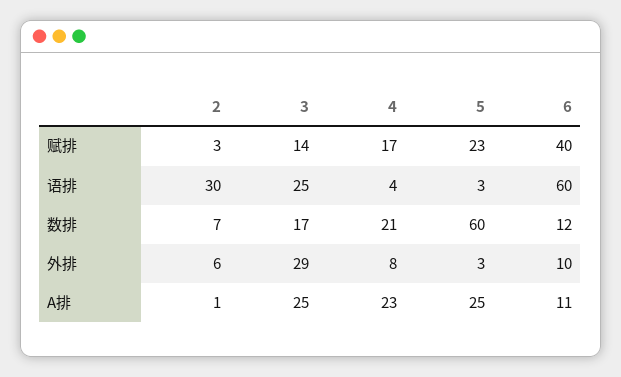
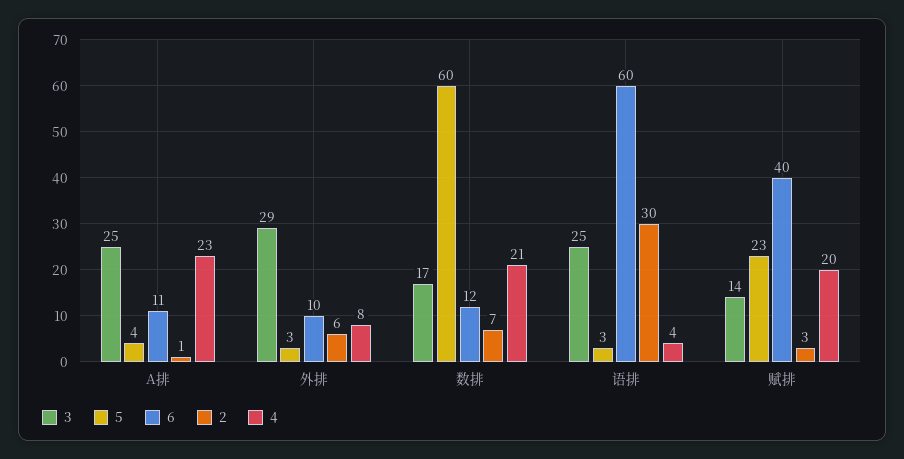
4, 赋排: 17 -> 20
5, A排: 25 -> 4

